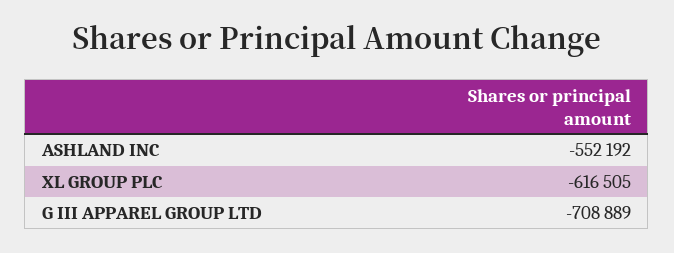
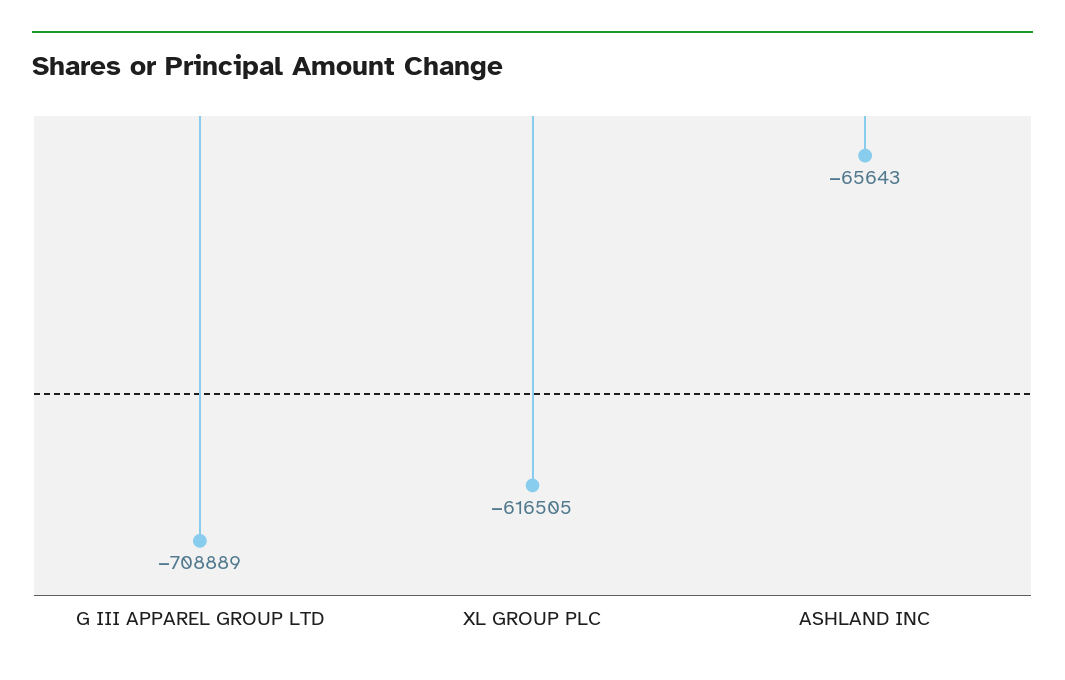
ASHLAND INC: -552192 -> -65643

